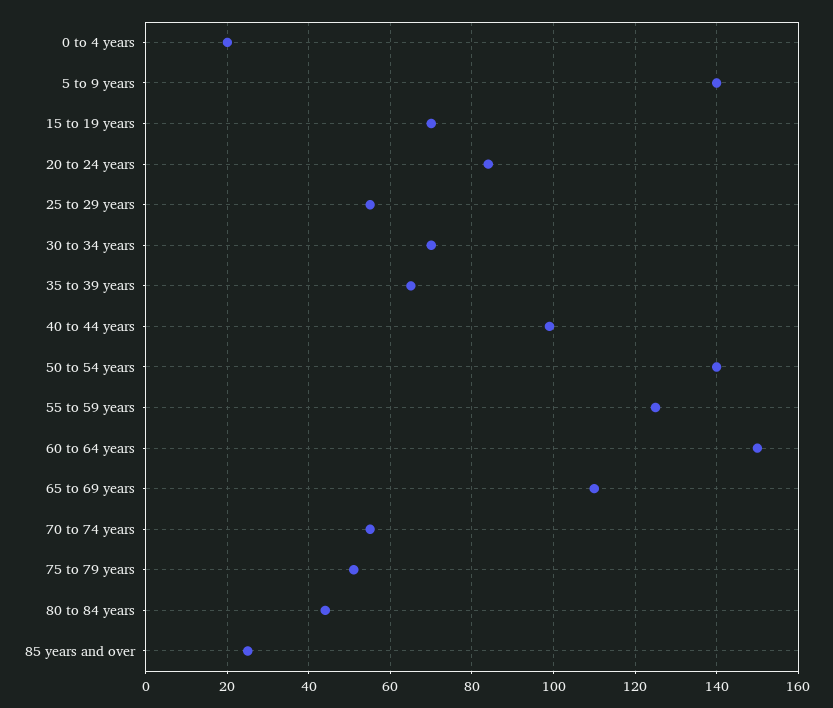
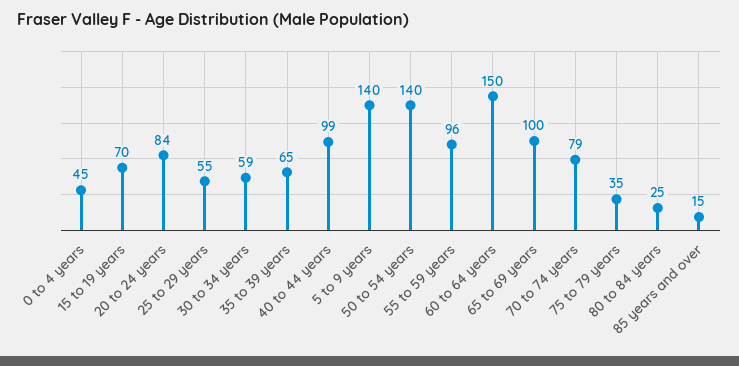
0 to 4 years: 20 -> 45
30 to 34 years: 70 -> 59
55 to 59 years: 125 -> 96
65 to 69 years: 110 -> 100
70 to 74 years: 55 -> 79
75 to 79 years: 50 -> 35
80 to 84 years: 45 -> 25
85 years and over: 25 -> 15

